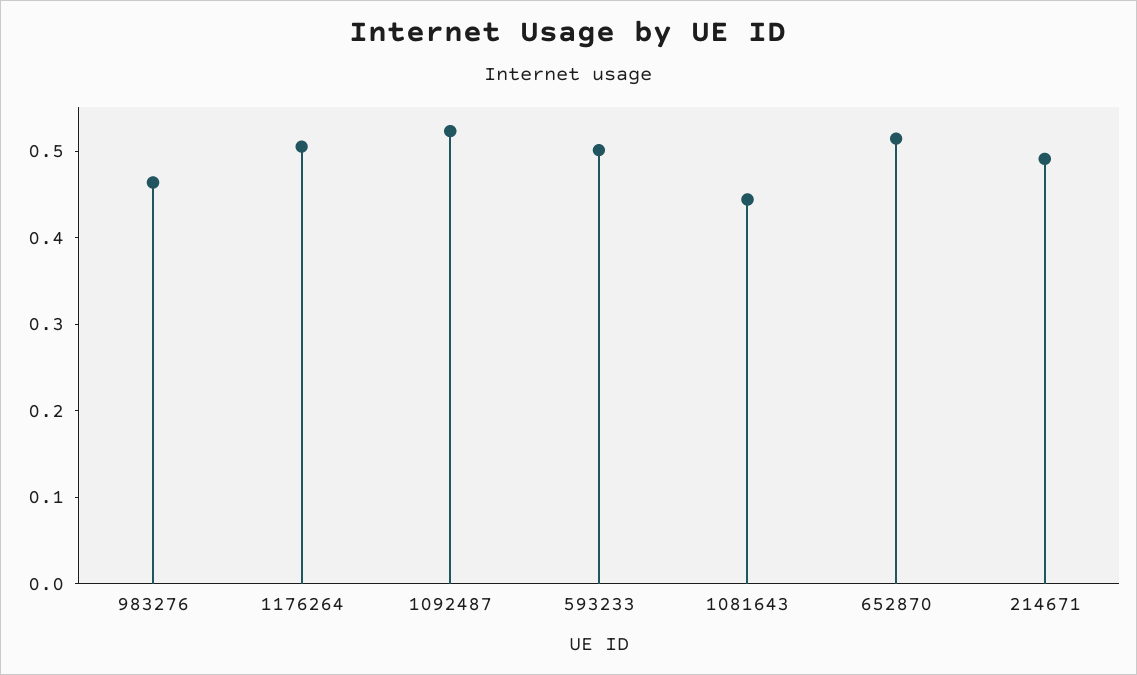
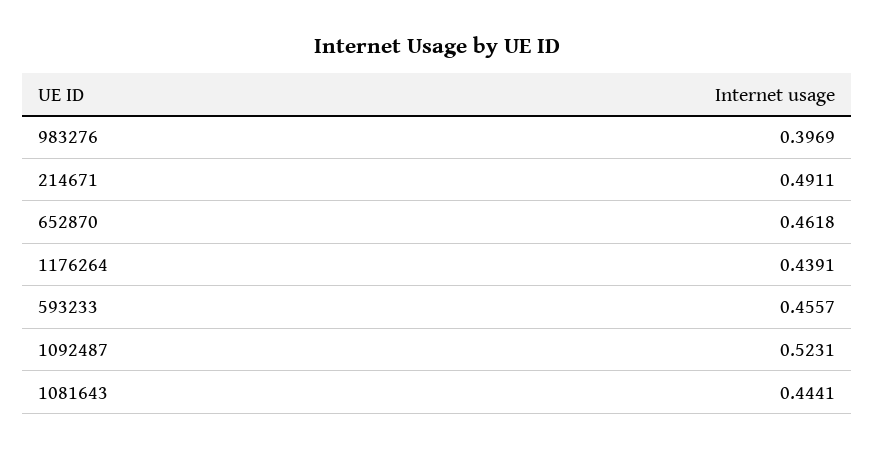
983276: 0.46 -> 0.3969
1176264: 0.5 -> 0.4391
593233: 0.5 -> 0.4557
652870: 0.52 -> 0.4618

